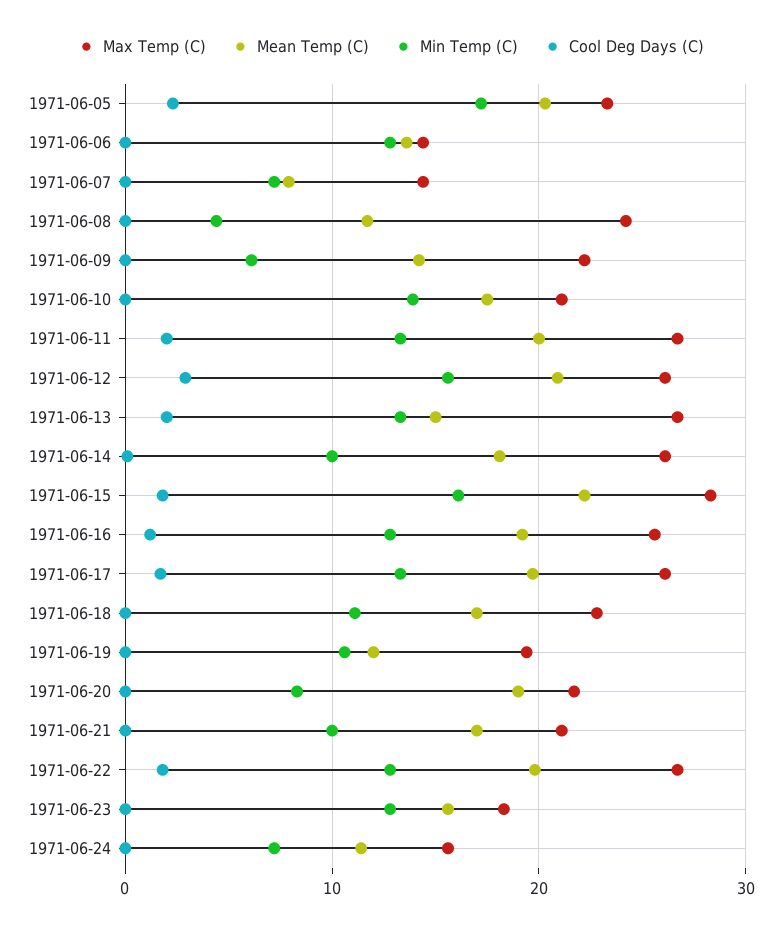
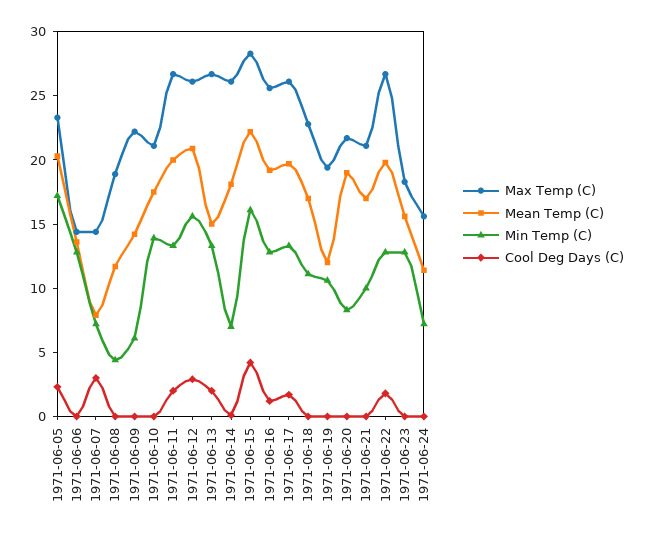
Cool Deg Days (C), 1971-06-07: 0 -> 3
Max Temp (C), 1971-06-08: 24 -> 19
Min Temp (C), 1971-06-14: 10 -> 7
Cool Deg Days (C), 1971-06-15: 2 -> 4

